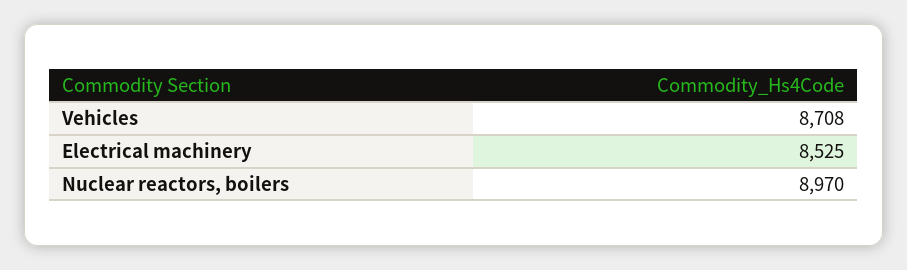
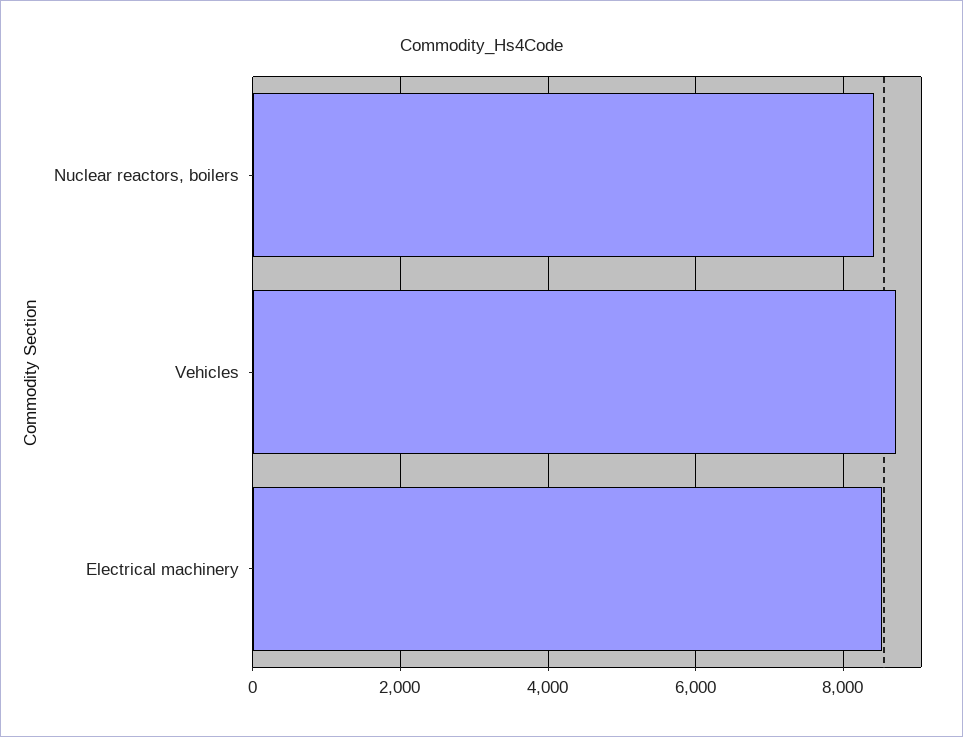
Nuclear reactors, boilers: 8970 -> 8400

